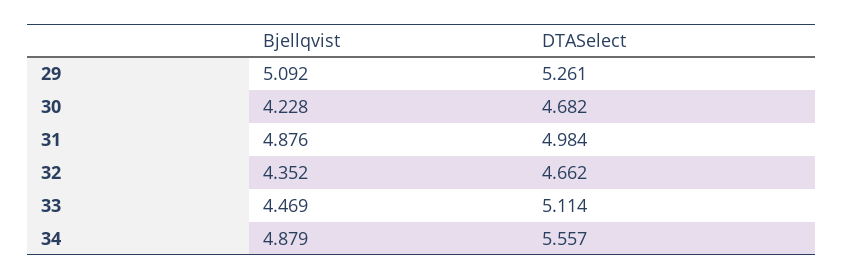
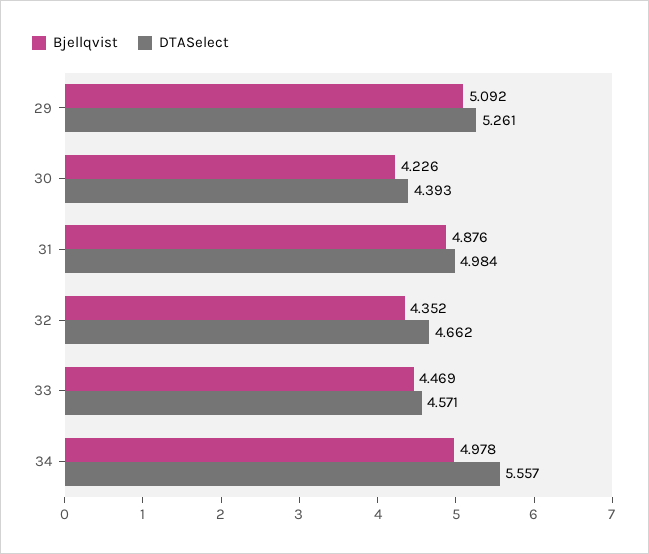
Bjellqvist, 30: 4.228 -> 4.226
DTASelect, 30: 4.682 -> 4.393
DTASelect, 33: 5.114 -> 4.571
Bjellqvist, 34: 4.879 -> 4.978

